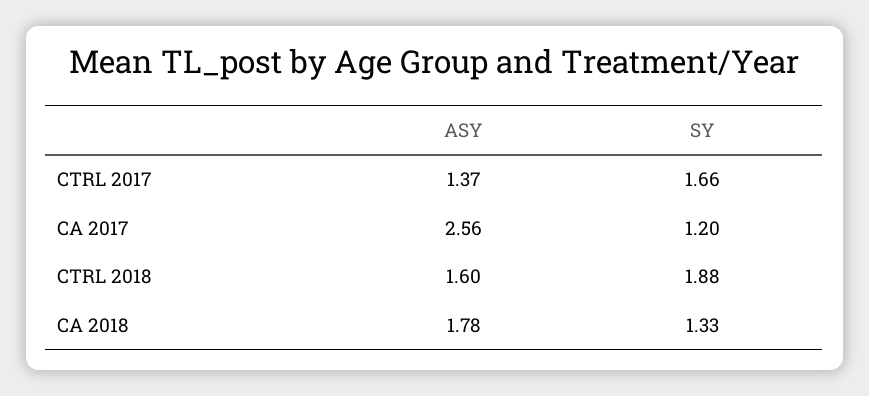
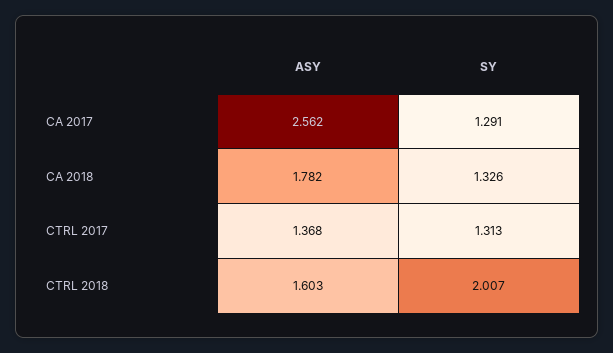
SY, CTRL 2017: 1.66 -> 1.313
SY, CA 2017: 1.2 -> 1.291
SY, CTRL 2018: 1.88 -> 2.007

